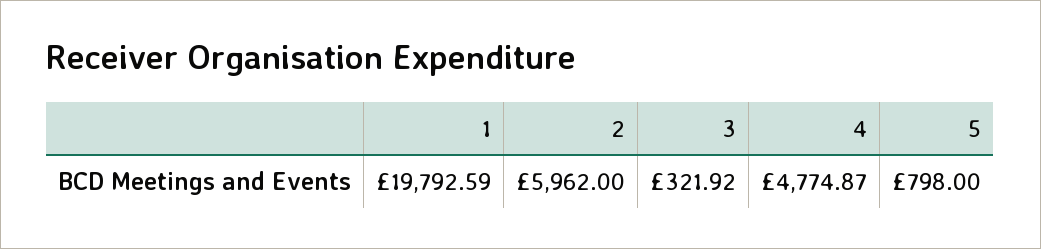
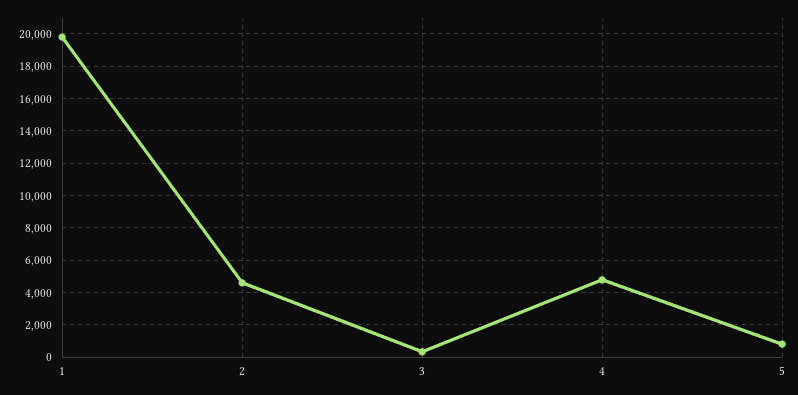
2: 5962 -> 4500

